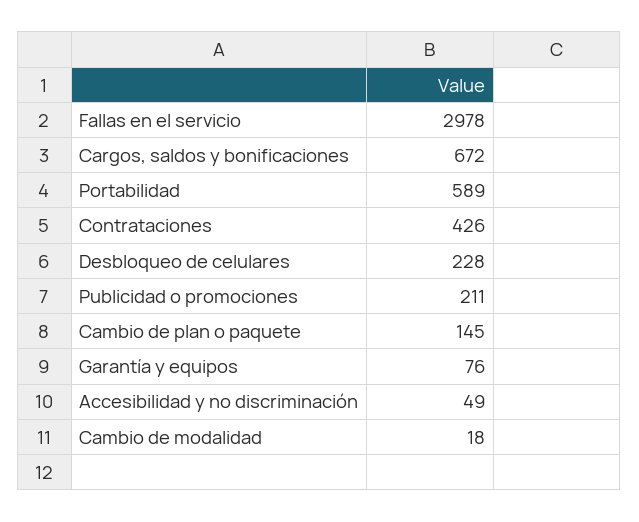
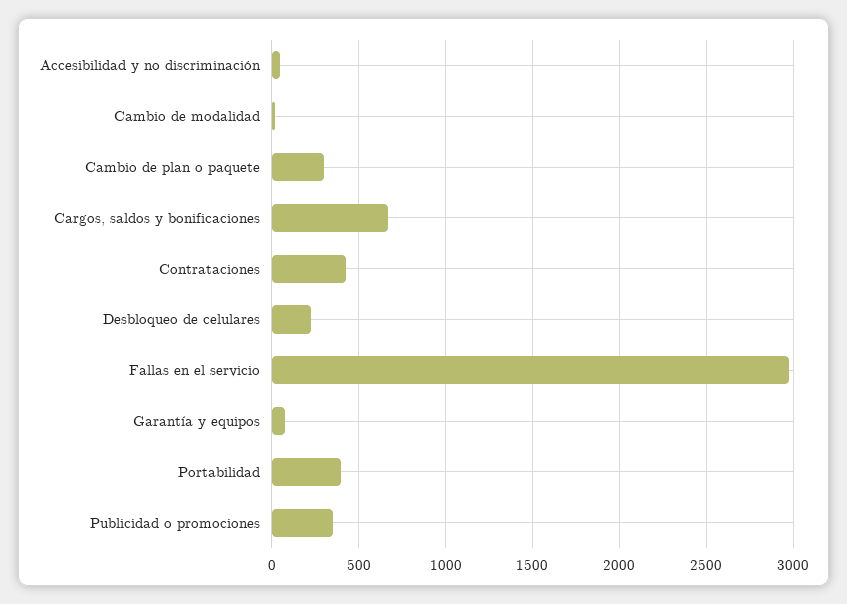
Portabilidad: 589 -> 400
Publicidad o promociones: 211 -> 350
Cambio de plan o paquete: 145 -> 300

